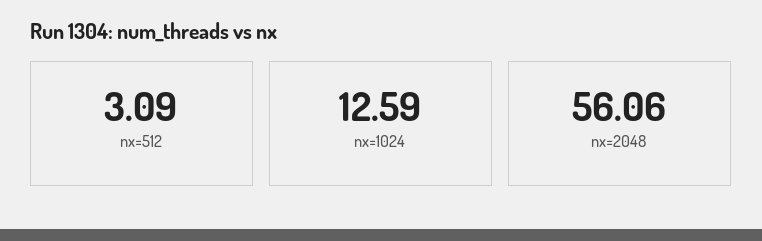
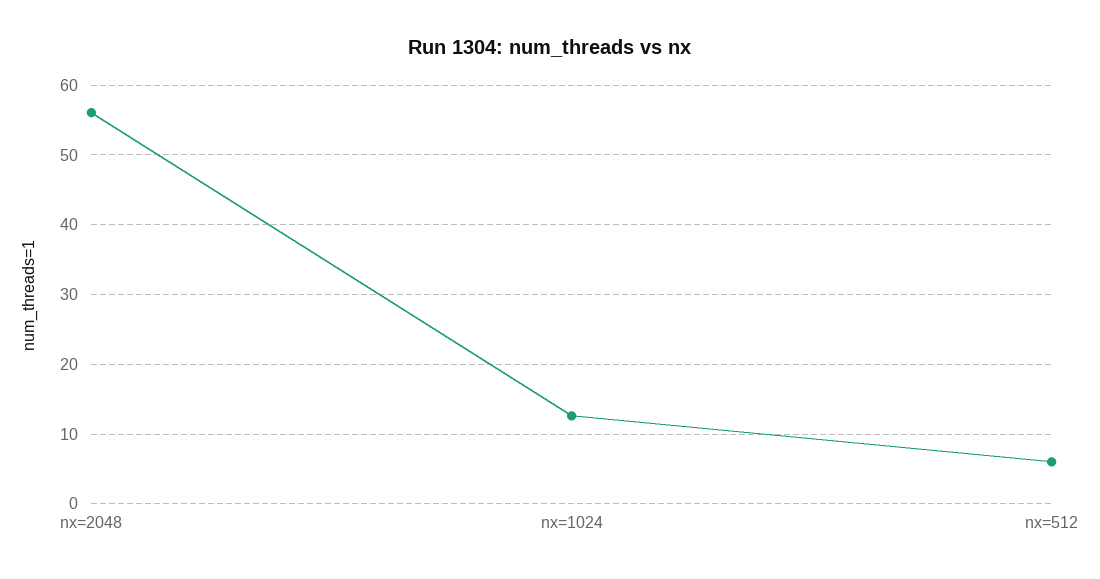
nx=512: 3.09 -> 6

